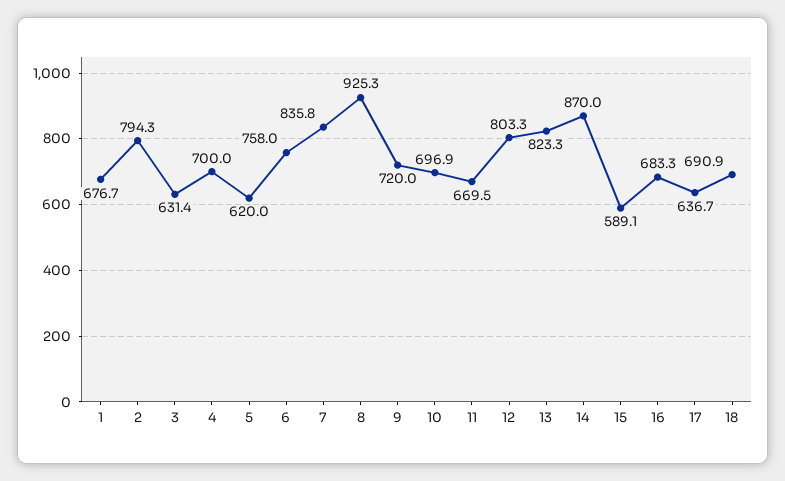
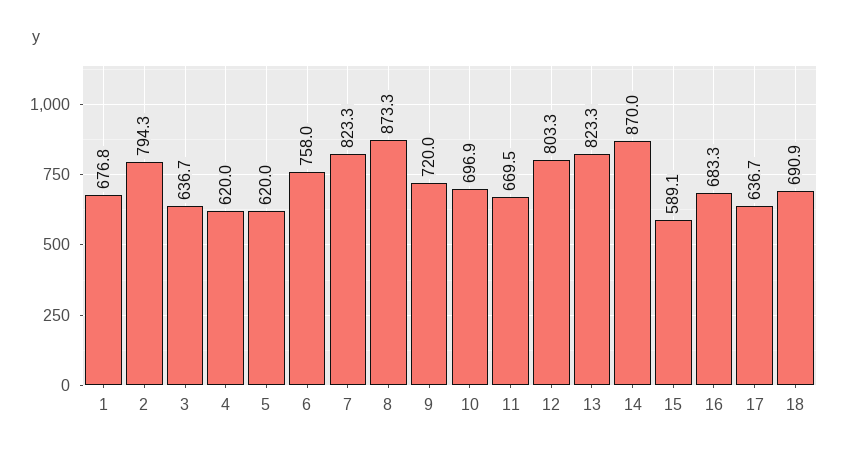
1: 676.7 -> 676.8
3: 631.4 -> 636.7
4: 700 -> 620
7: 835.8 -> 823.3
8: 925.3 -> 873.3

